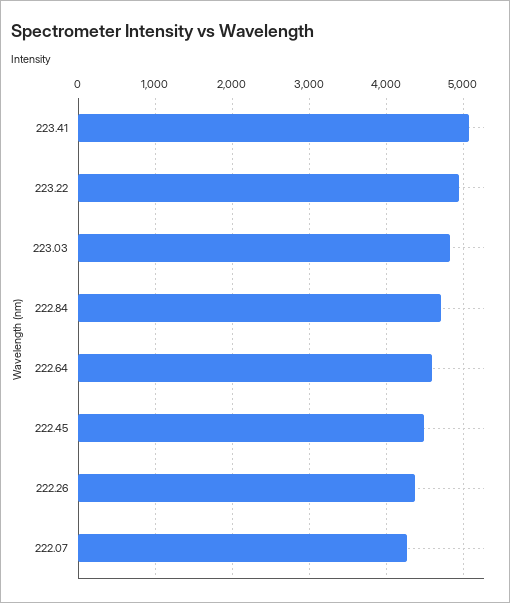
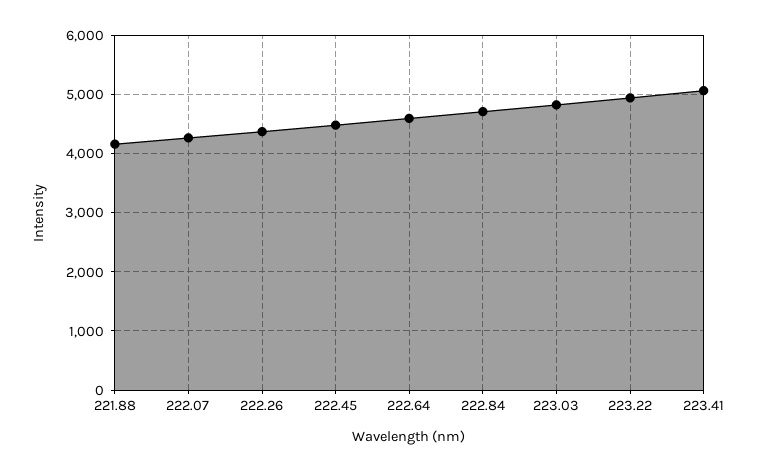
221.88: none -> 4200

